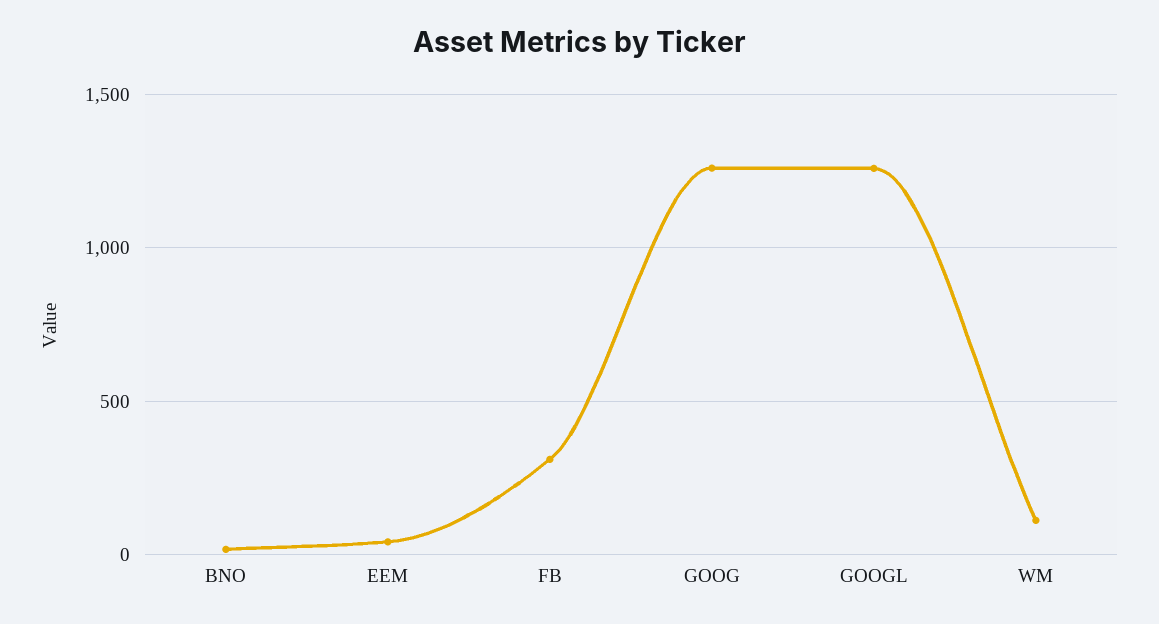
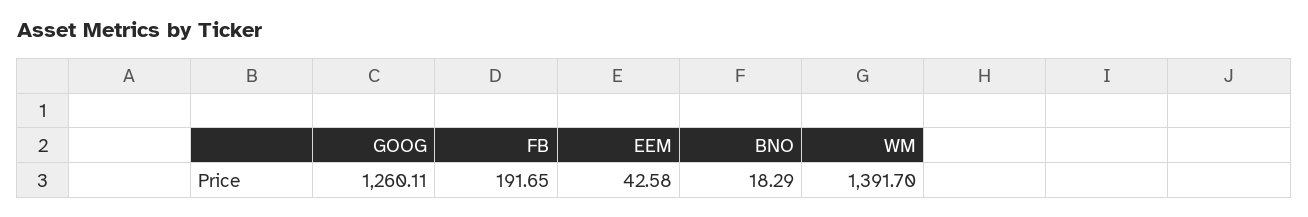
FB: 300 -> 191.65
GOOGL: 1250 -> none
WM: 100 -> 1391.7

